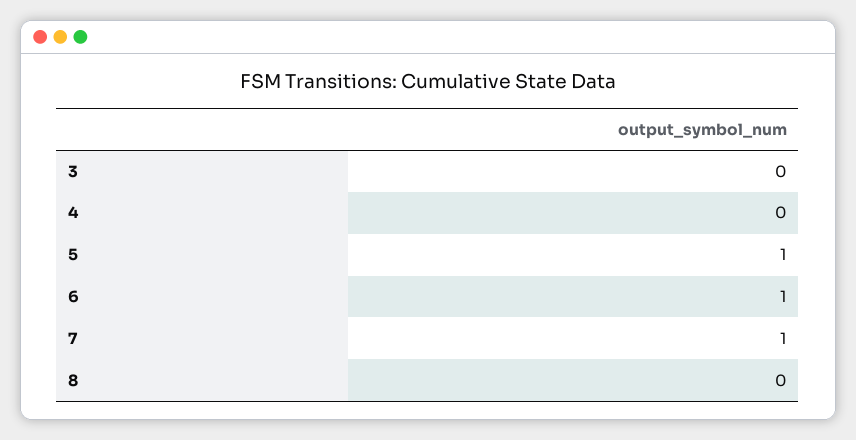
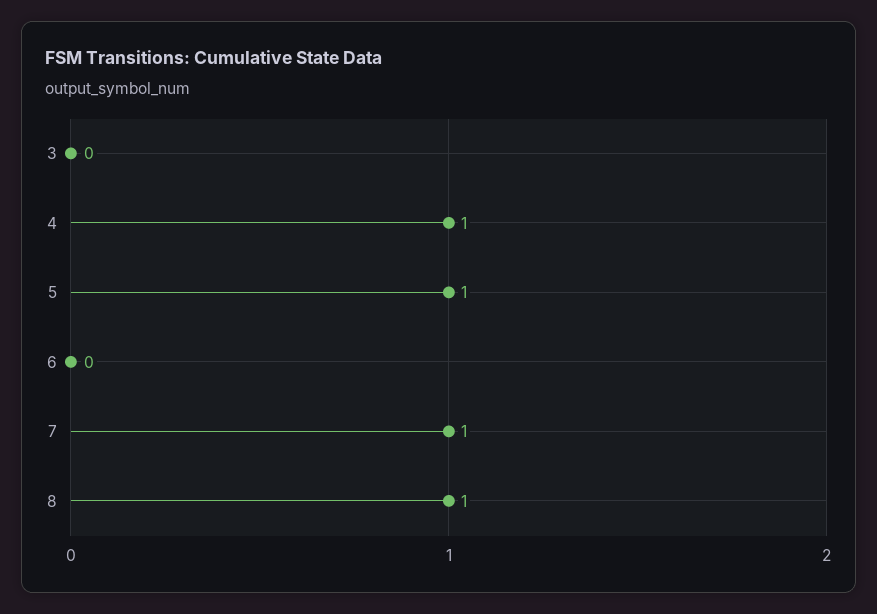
4: 0 -> 1
6: 1 -> 0
8: 0 -> 1

